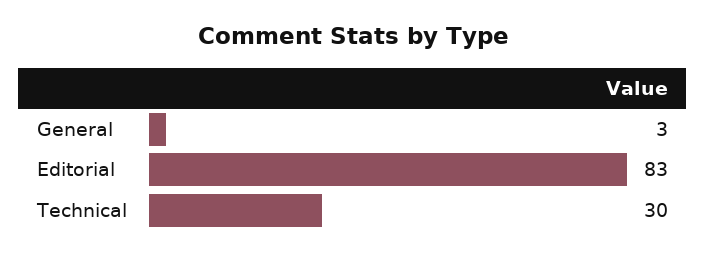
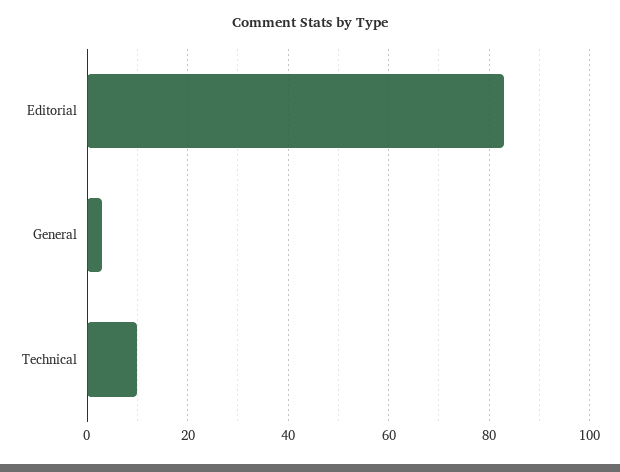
Technical: 30 -> 10

